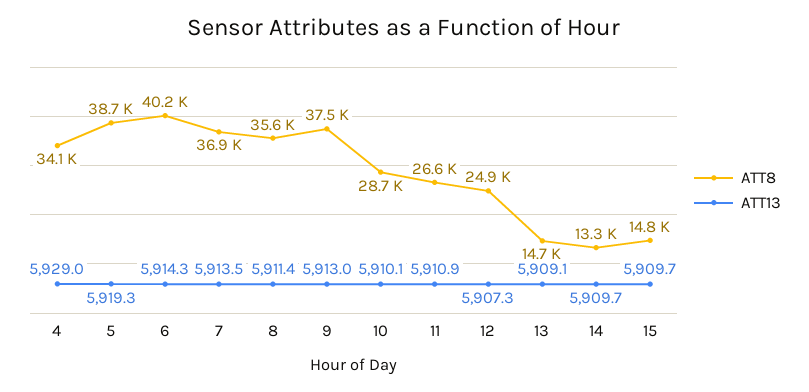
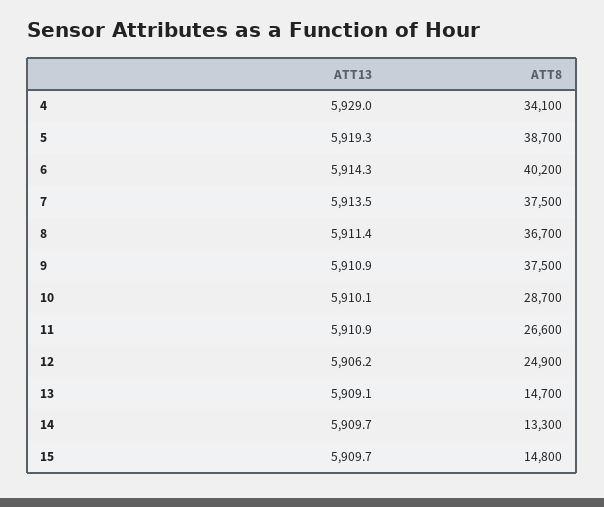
ATT8, 7: 36900 -> 37500
ATT8, 8: 35600 -> 36700
ATT13, 9: 5913 -> 5910.9
ATT13, 12: 5907.3 -> 5906.2

